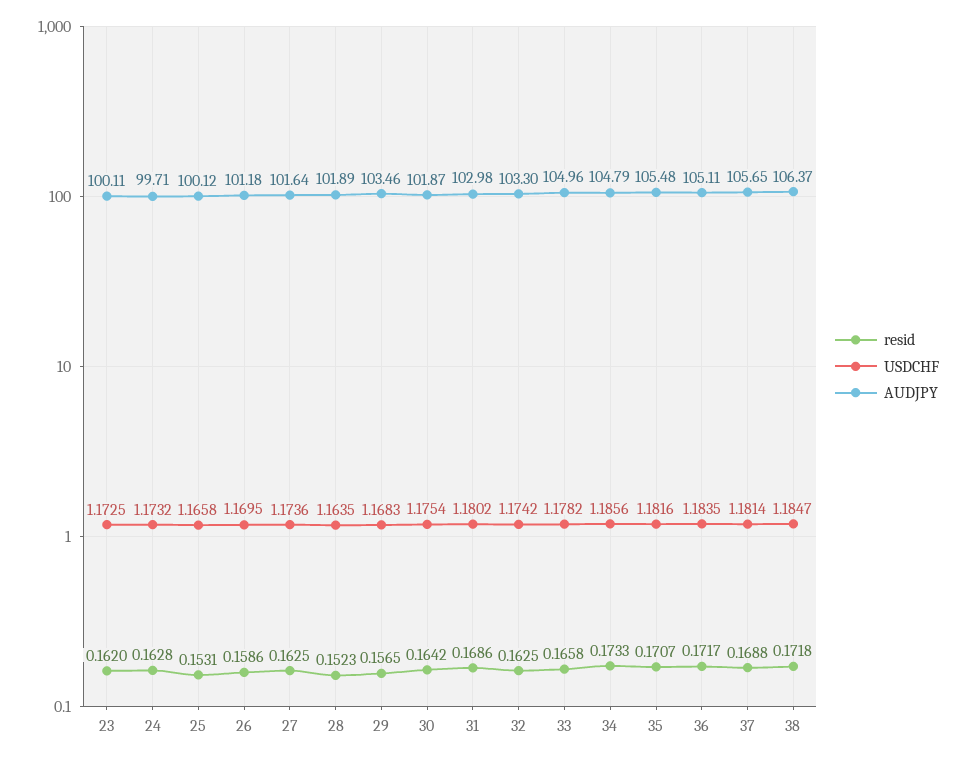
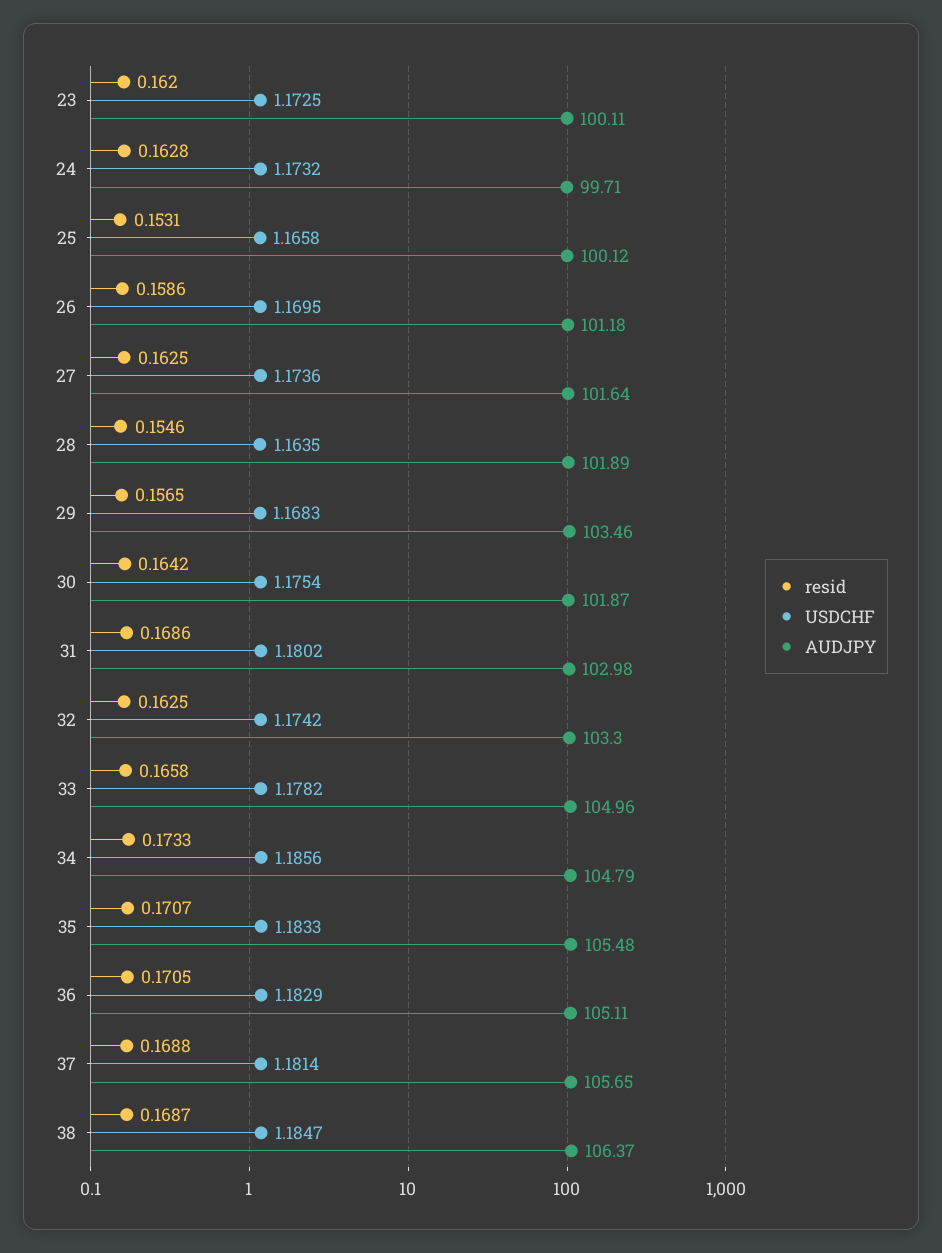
resid, 28: 0.1523 -> 0.1546
USDCHF, 35: 1.1816 -> 1.1833
resid, 36: 0.1717 -> 0.1705
USDCHF, 36: 1.1835 -> 1.1829
resid, 38: 0.1718 -> 0.1687

